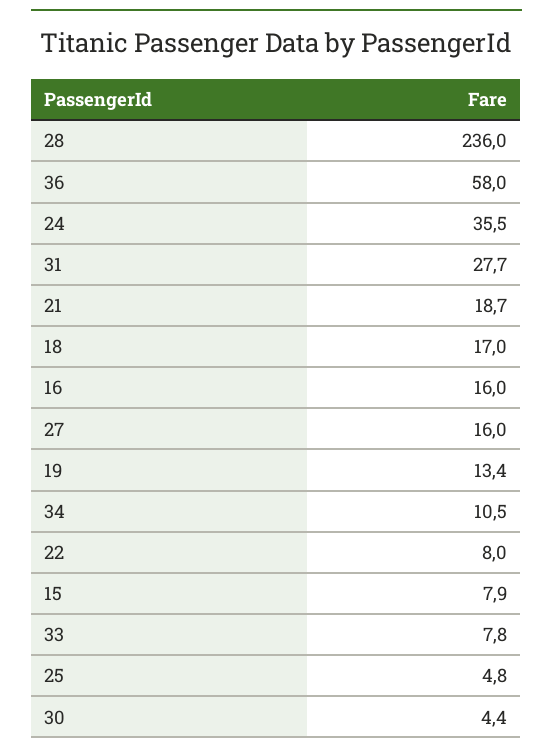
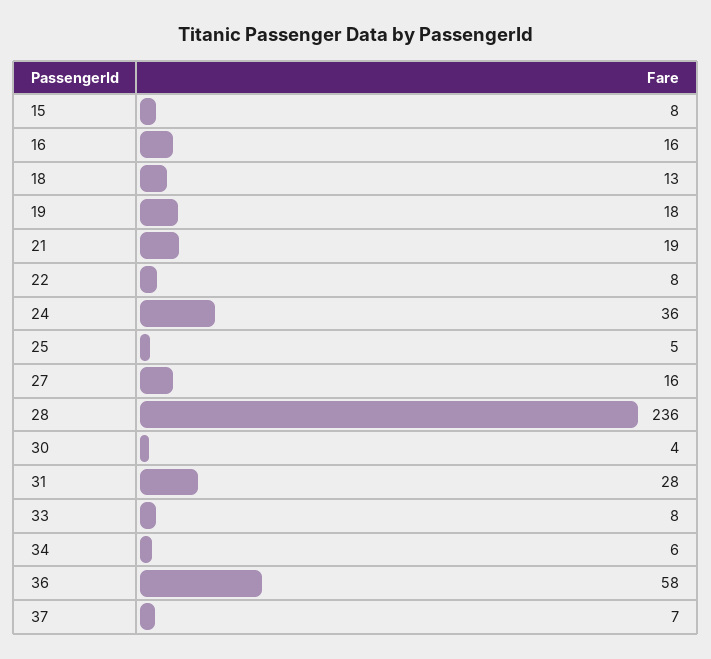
18: 17 -> 13
19: 13.4 -> 18
34: 10.5 -> 6
37: none -> 7

